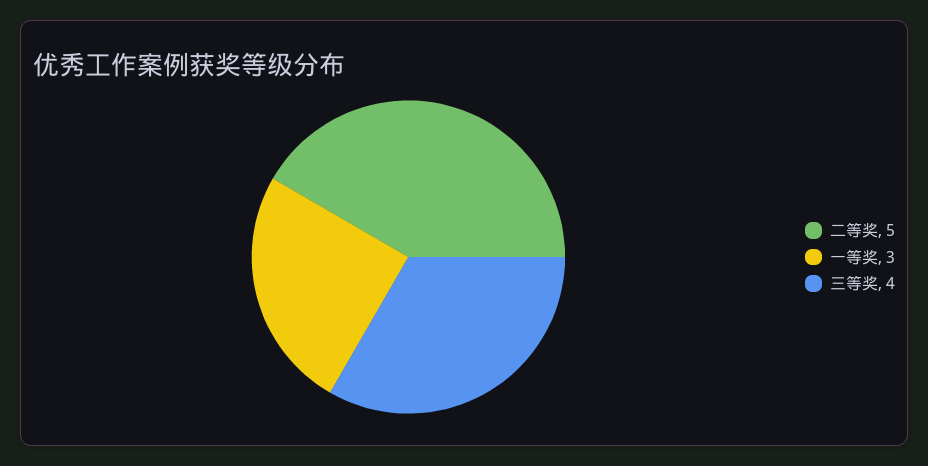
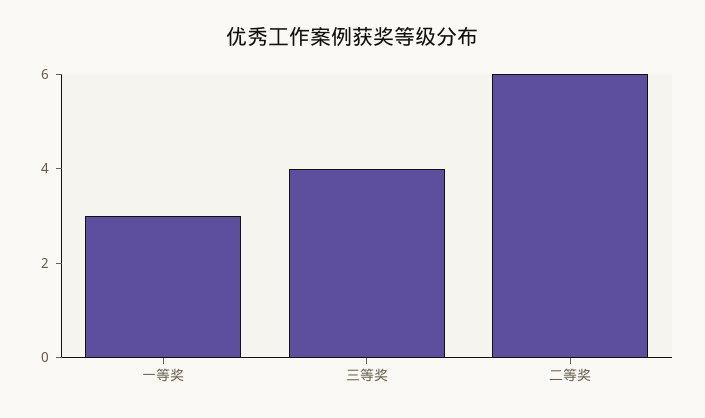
二等奖: 5 -> 6

